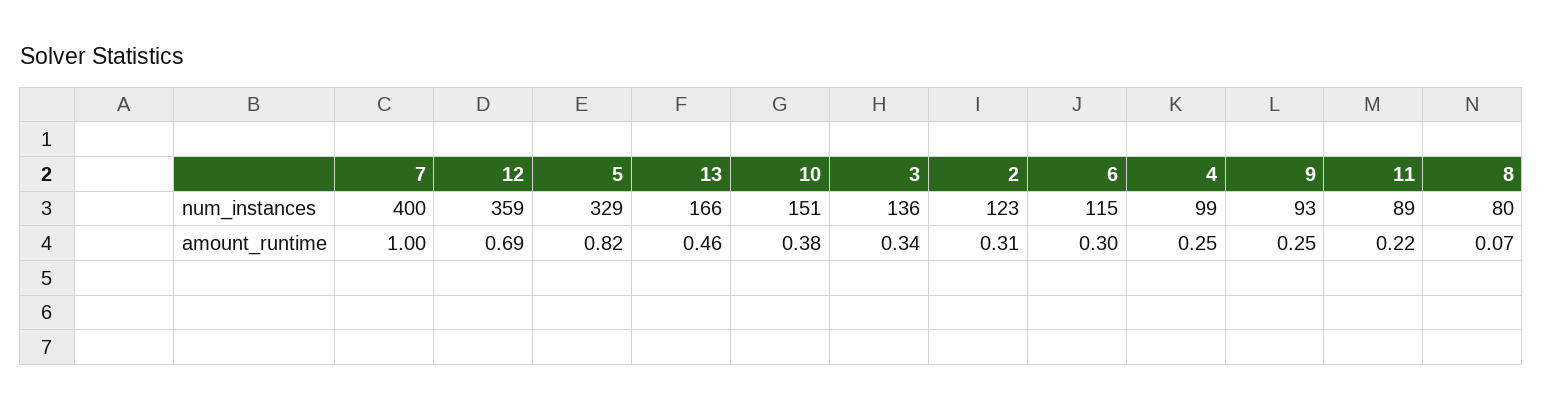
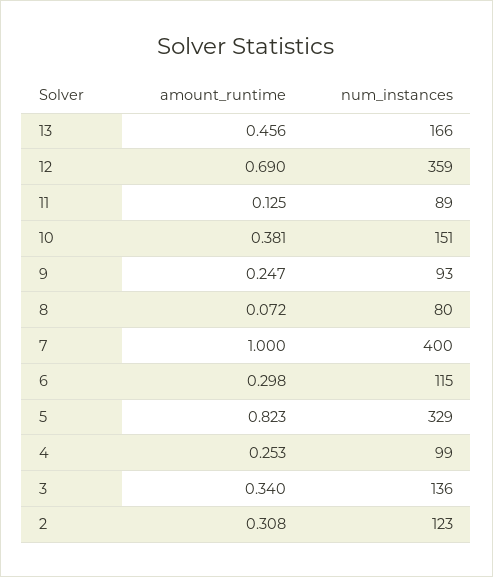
11, amount_runtime: 0.22 -> 0.125

